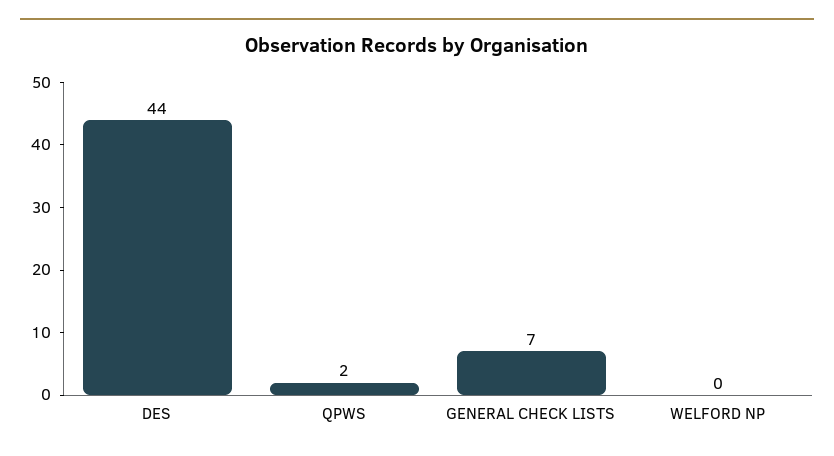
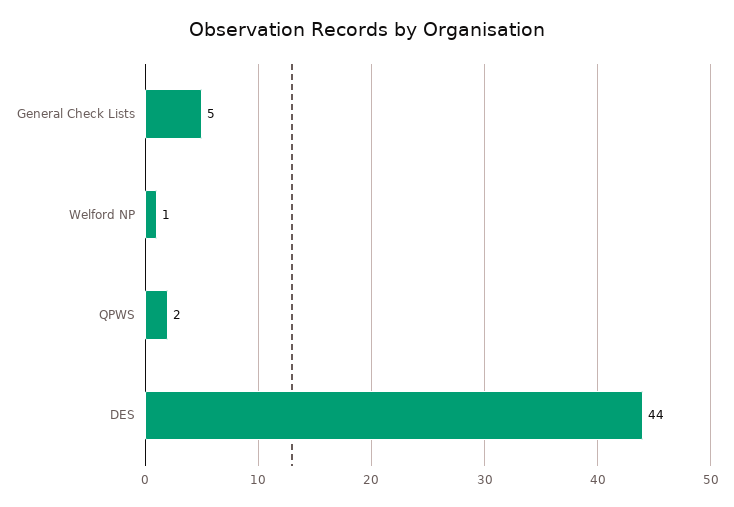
GENERAL CHECK LISTS: 7 -> 5
WELFORD NP: 0 -> 1

